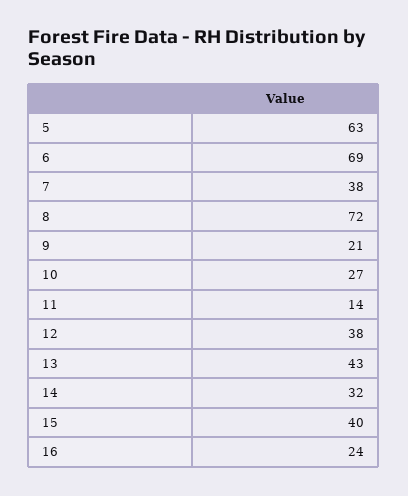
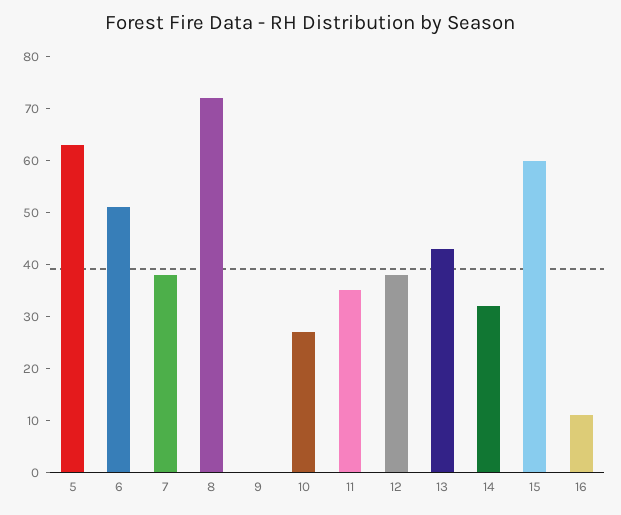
6: 69 -> 50
9: 21 -> 0
11: 14 -> 35
15: 40 -> 60
16: 24 -> 10

